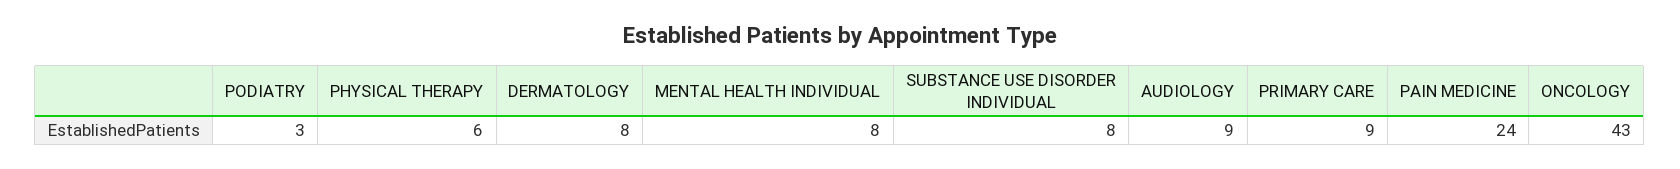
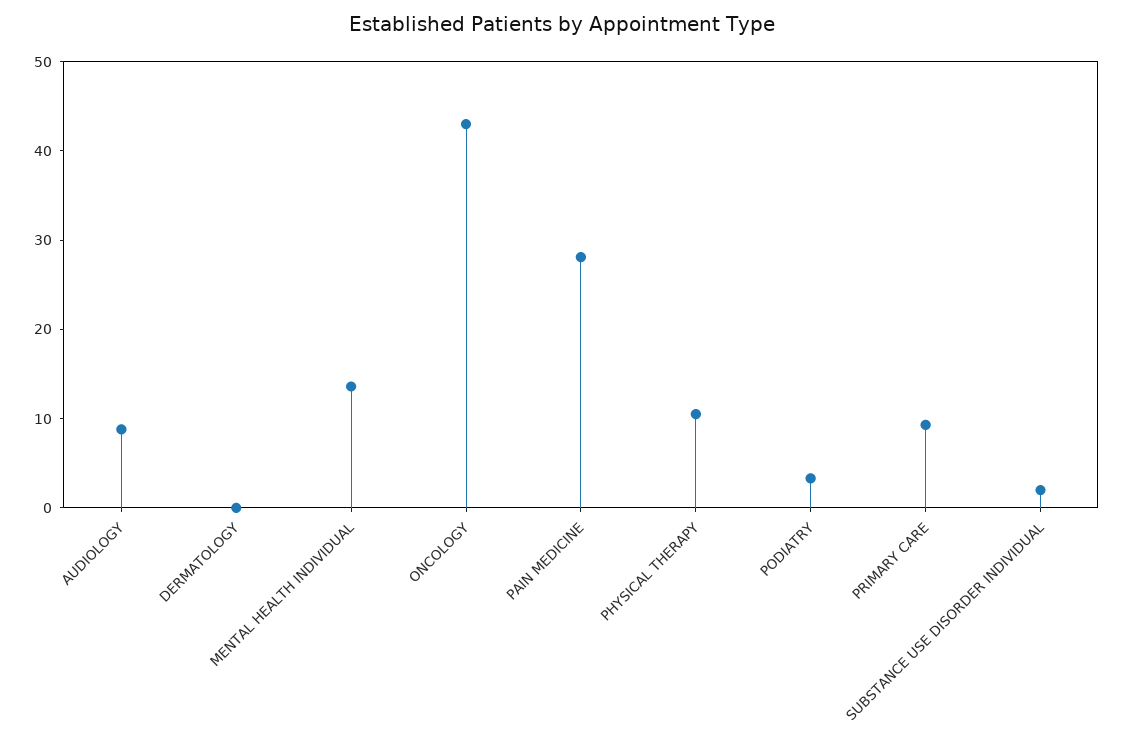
PHYSICAL THERAPY: 6 -> 10
DERMATOLOGY: 8 -> 0
MENTAL HEALTH INDIVIDUAL: 8 -> 14
SUBSTANCE USE DISORDER INDIVIDUAL: 8 -> 2
PAIN MEDICINE: 24 -> 28

